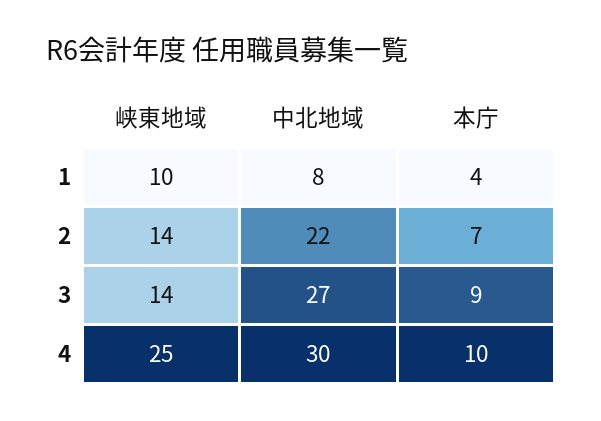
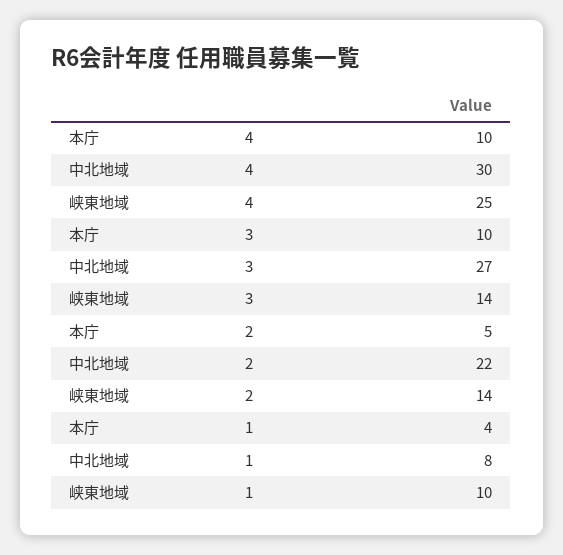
本庁, 2: 7 -> 5
本庁, 3: 9 -> 10

